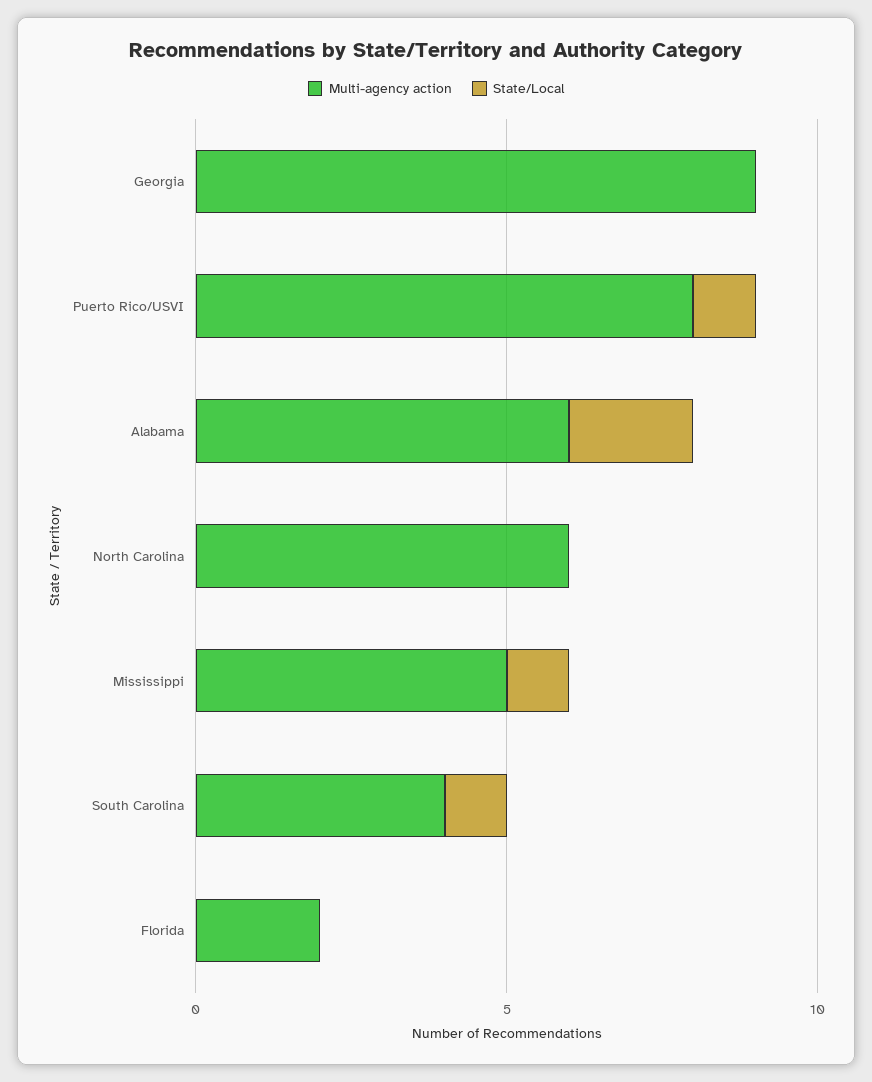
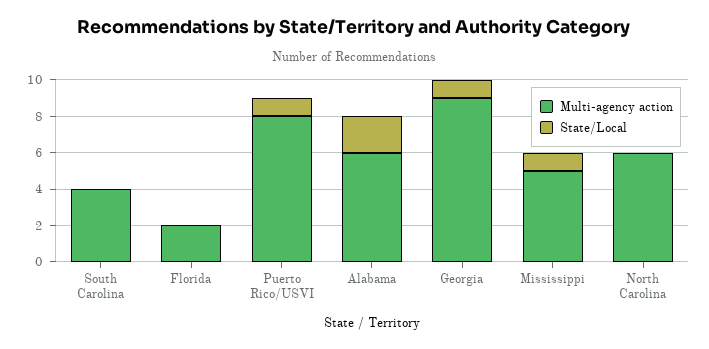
State/Local, Georgia: 0 -> 1
State/Local, South Carolina: 1 -> 0

